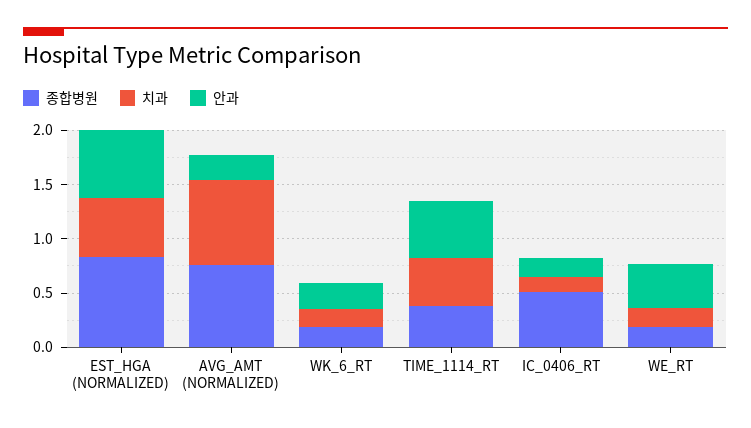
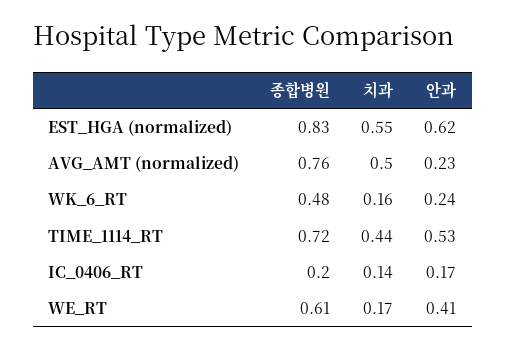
치과, AVG_AMT (NORMALIZED): 0.8 -> 0.5
종합병원, WK_6_RT: 0.2 -> 0.48
종합병원, TIME_1114_RT: 0.4 -> 0.72
종합병원, IC_0406_RT: 0.5 -> 0.2
종합병원, WE_RT: 0.2 -> 0.61

